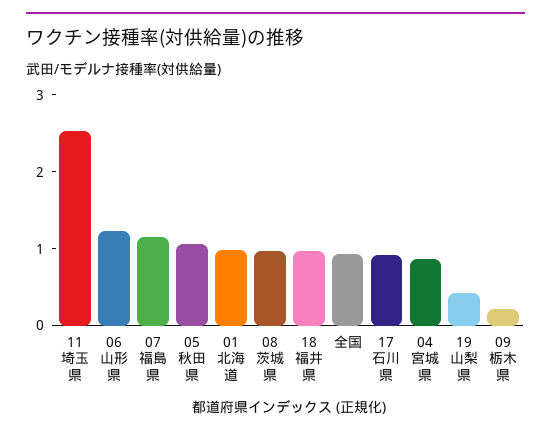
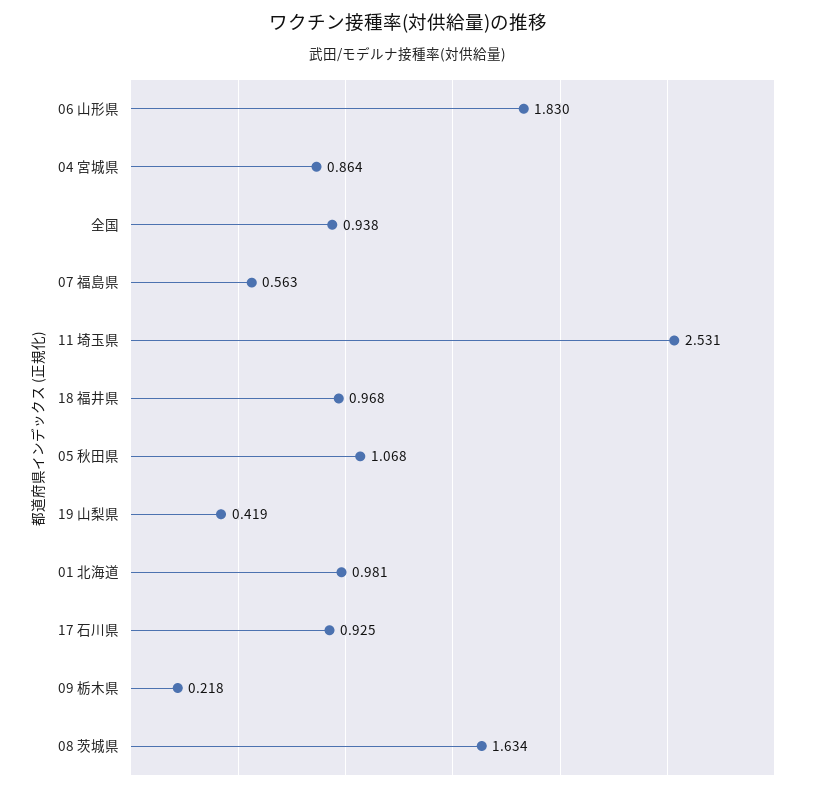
06 山形県: 1.2 -> 1.83
07 福島県: 1.2 -> 0.563
08 茨城県: 1 -> 1.634

